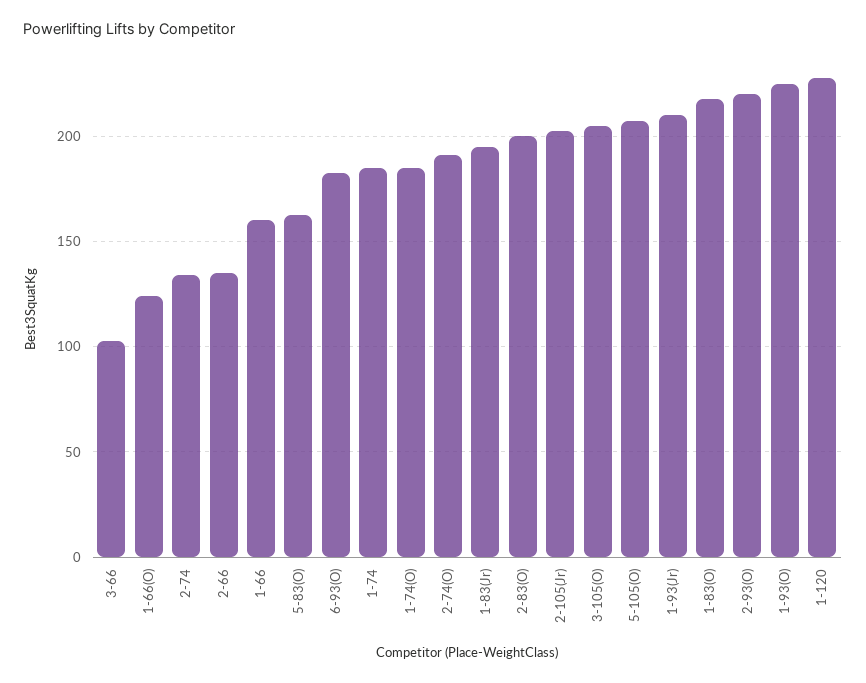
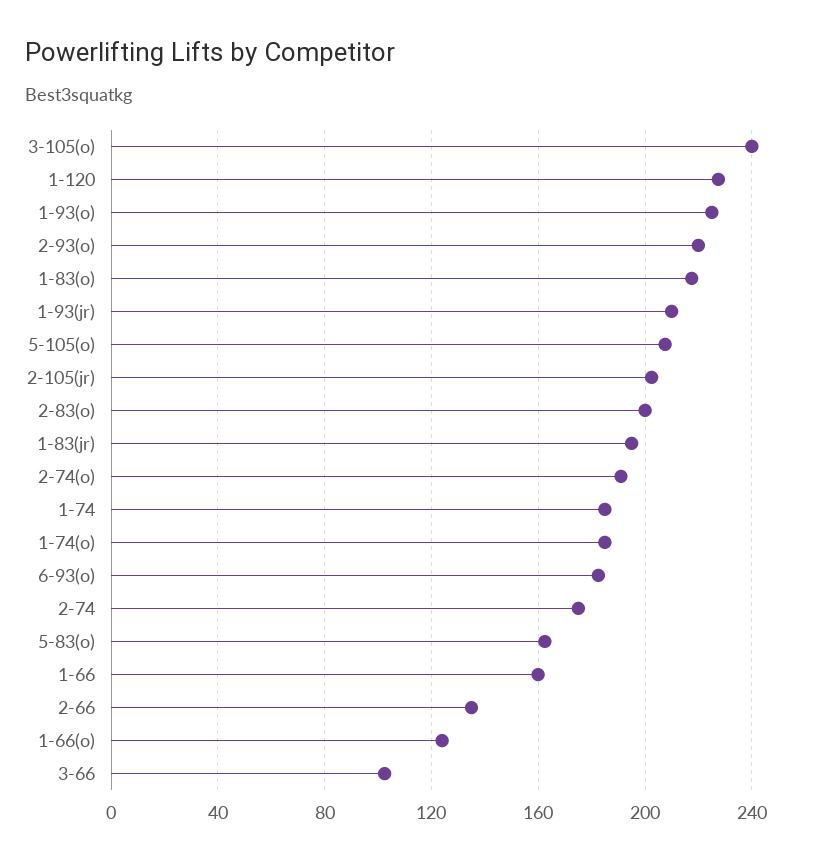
2-74: 135 -> 175
3-105(O): 205 -> 240

